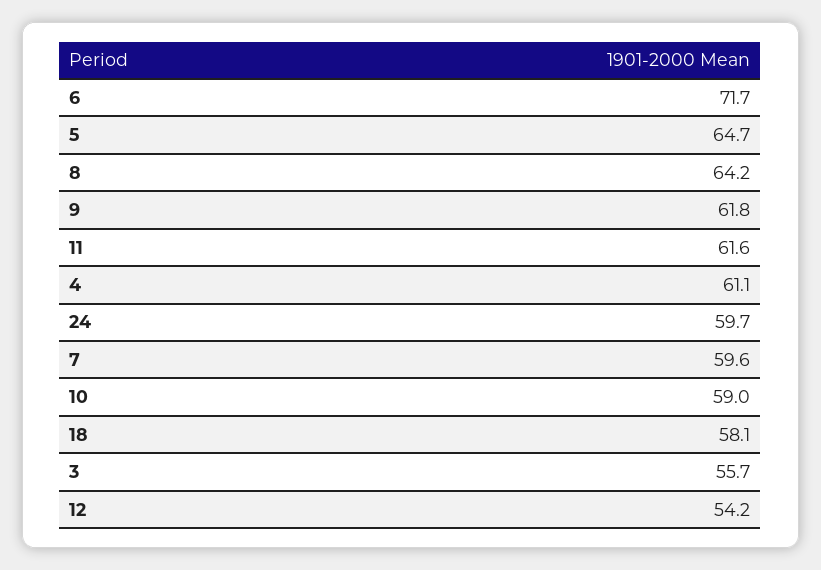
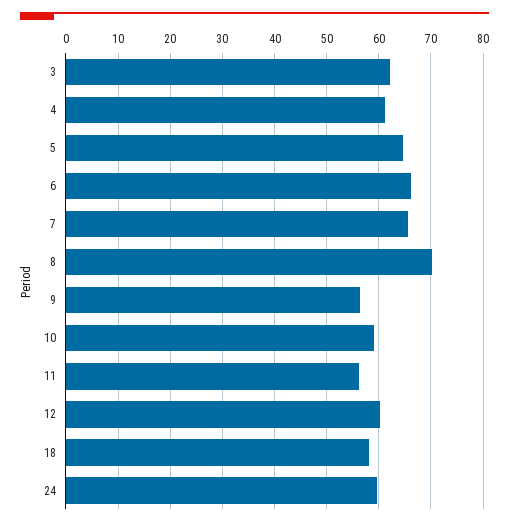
6: 71.7 -> 66
8: 64.2 -> 70
9: 61.8 -> 56
11: 61.6 -> 56
7: 59.6 -> 66
3: 55.7 -> 62
12: 54.2 -> 60

